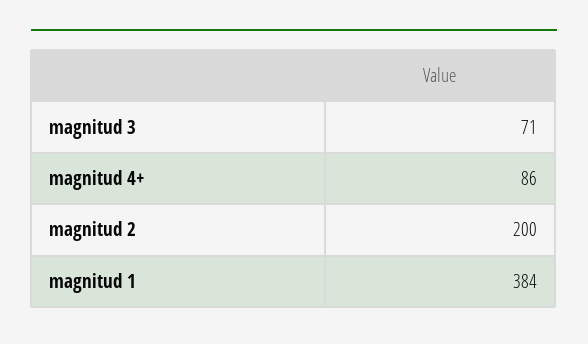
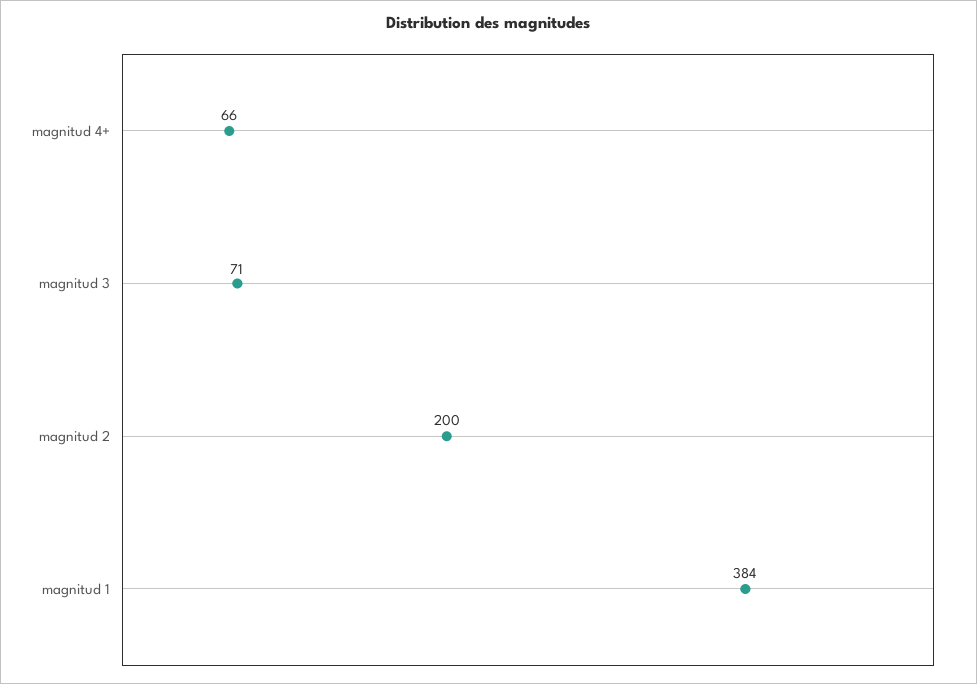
magnitud 4+: 86 -> 66

